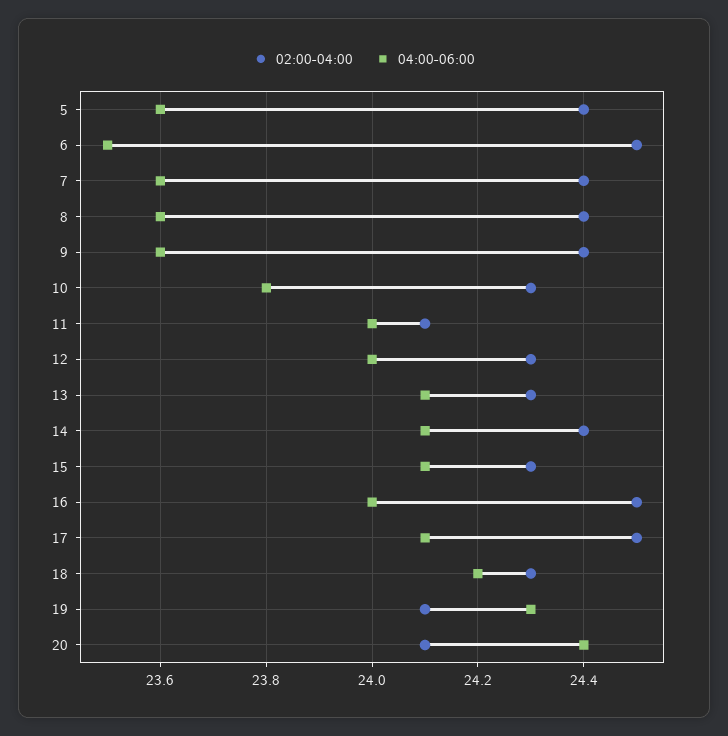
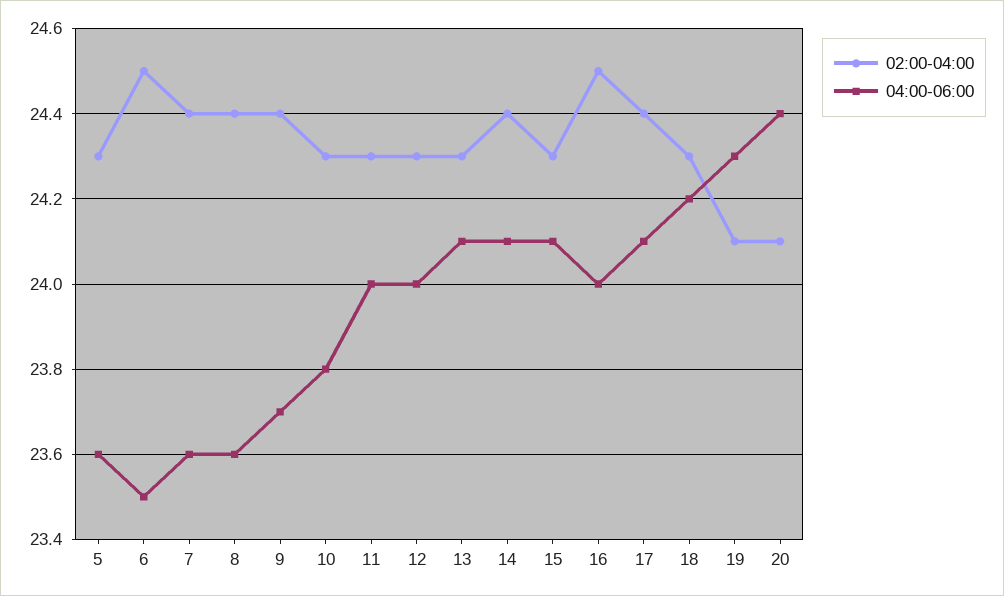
02:00-04:00, 5: 24.4 -> 24.3
04:00-06:00, 9: 23.6 -> 23.7
02:00-04:00, 11: 24.1 -> 24.3
02:00-04:00, 17: 24.5 -> 24.4

